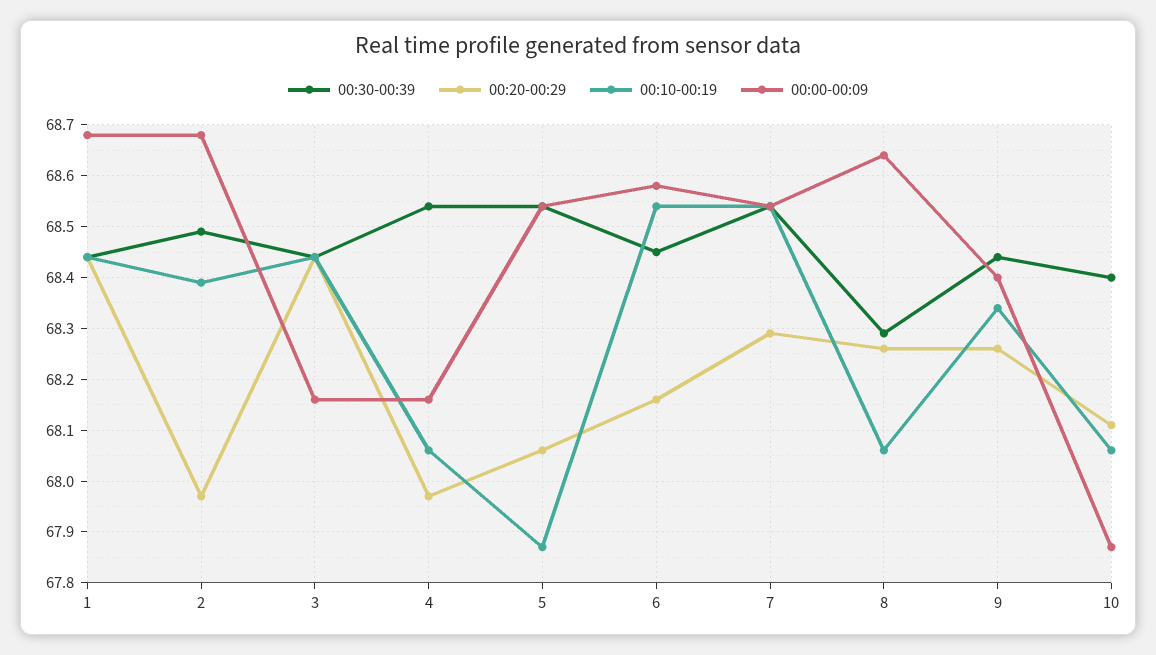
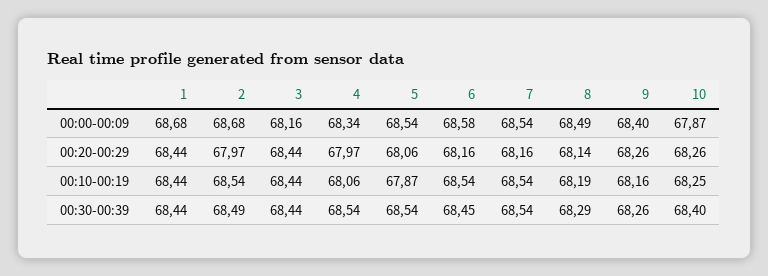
00:10-00:19, 2: 68.4 -> 68.54
00:00-00:09, 4: 68.15 -> 68.34
00:20-00:29, 7: 68.3 -> 68.16
00:20-00:29, 8: 68.25 -> 68.14
00:10-00:19, 8: 68.05 -> 68.19
00:00-00:09, 8: 68.65 -> 68.49
00:30-00:39, 9: 68.45 -> 68.26
00:10-00:19, 9: 68.35 -> 68.16
00:20-00:29, 10: 68.1 -> 68.26
00:10-00:19, 10: 68.05 -> 68.25

